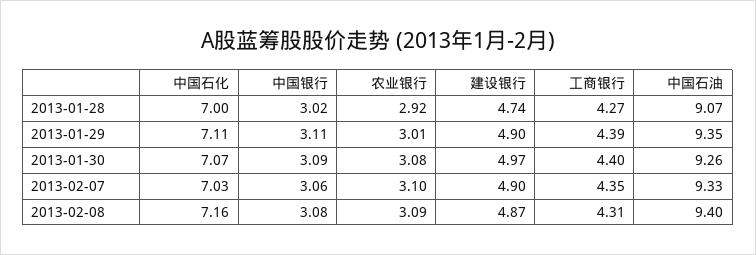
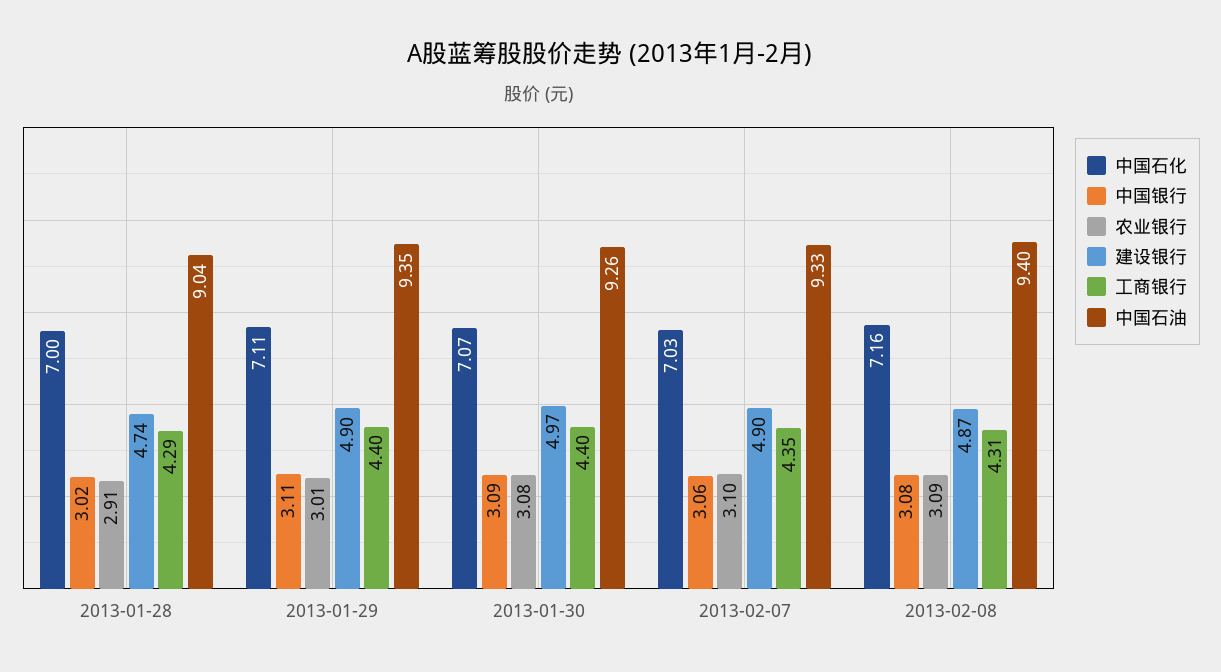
农业银行, 2013-01-28: 2.92 -> 2.91
工商银行, 2013-01-28: 4.27 -> 4.29
中国石油, 2013-01-28: 9.07 -> 9.04
工商银行, 2013-01-29: 4.39 -> 4.4

